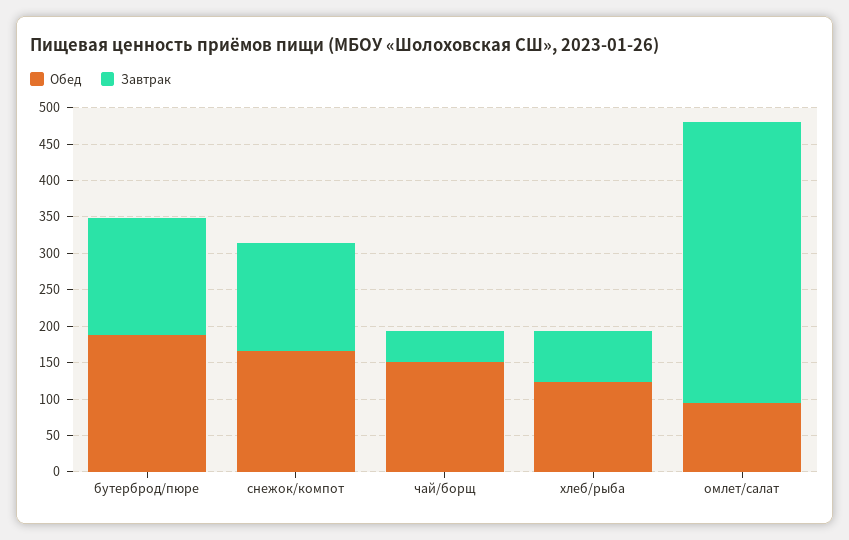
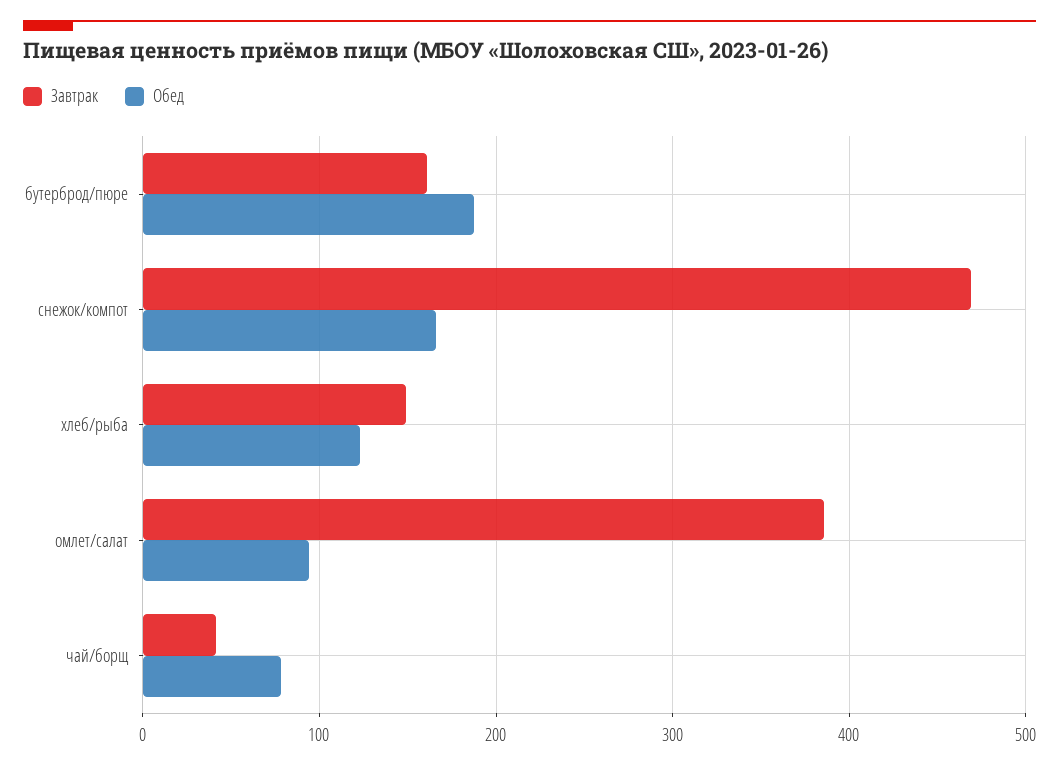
Завтрак, снежок/компот: 150 -> 470
Обед, чай/борщ: 150 -> 80
Завтрак, хлеб/рыба: 75 -> 150

